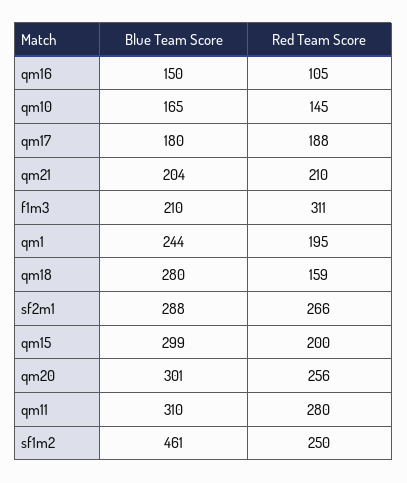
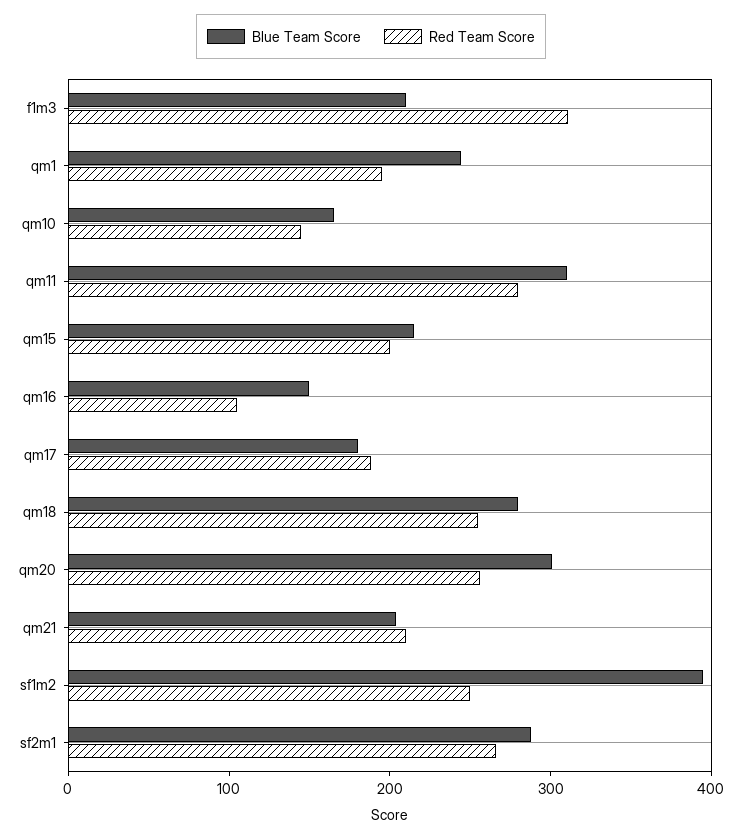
Red Team Score, qm18: 159 -> 260
Blue Team Score, qm15: 299 -> 220
Blue Team Score, sf1m2: 461 -> 400

